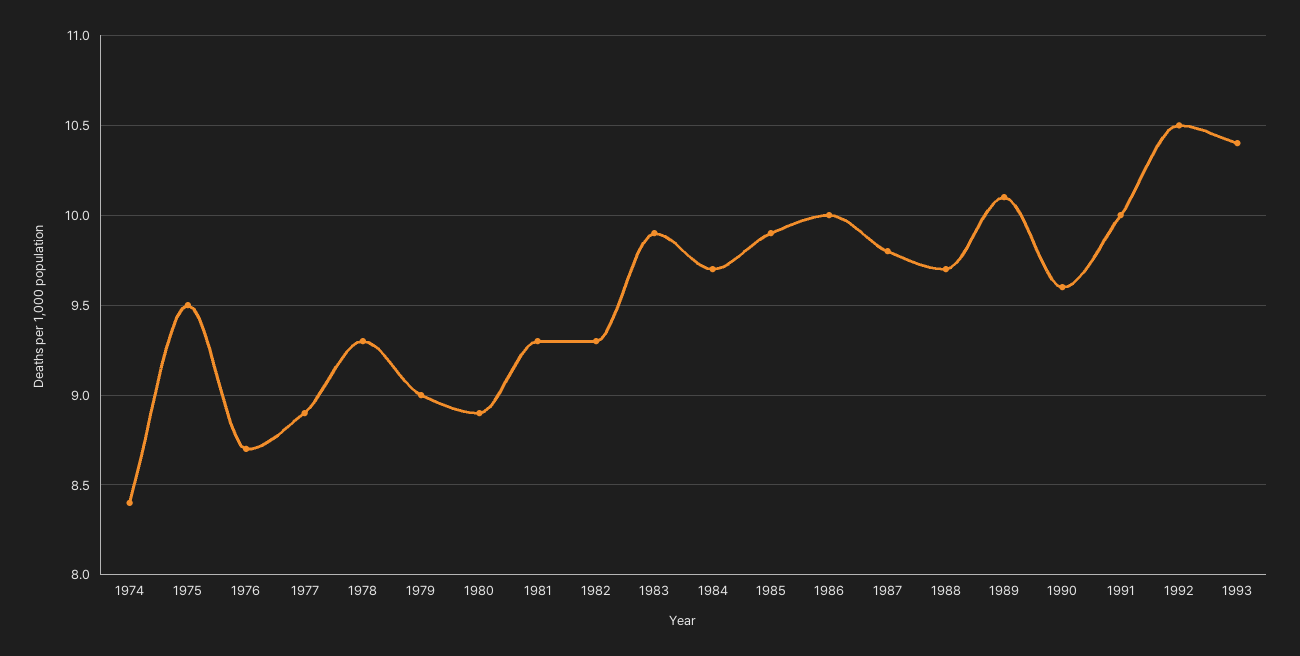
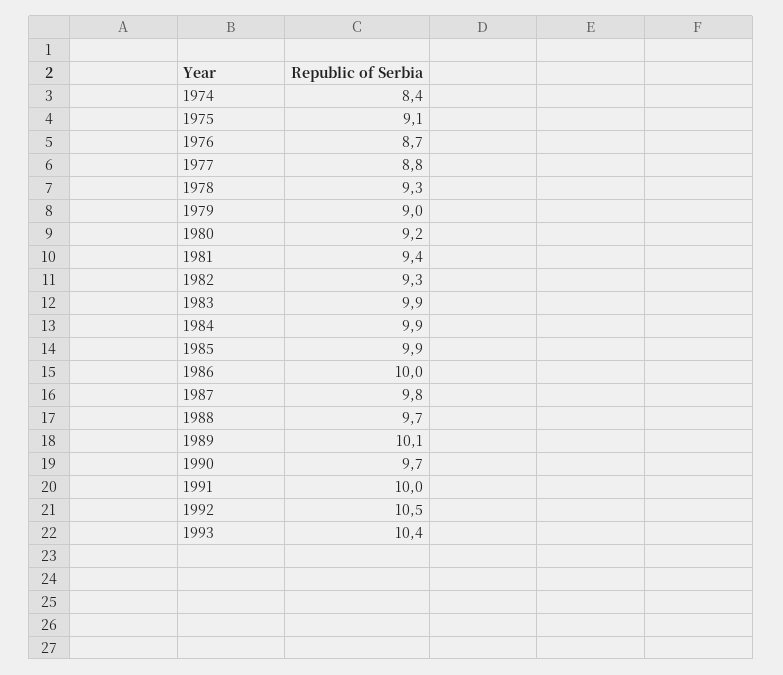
1975: 9.5 -> 9.1
1977: 8.9 -> 8.8
1980: 8.9 -> 9.2
1981: 9.3 -> 9.4
1984: 9.7 -> 9.9
1990: 9.6 -> 9.7

